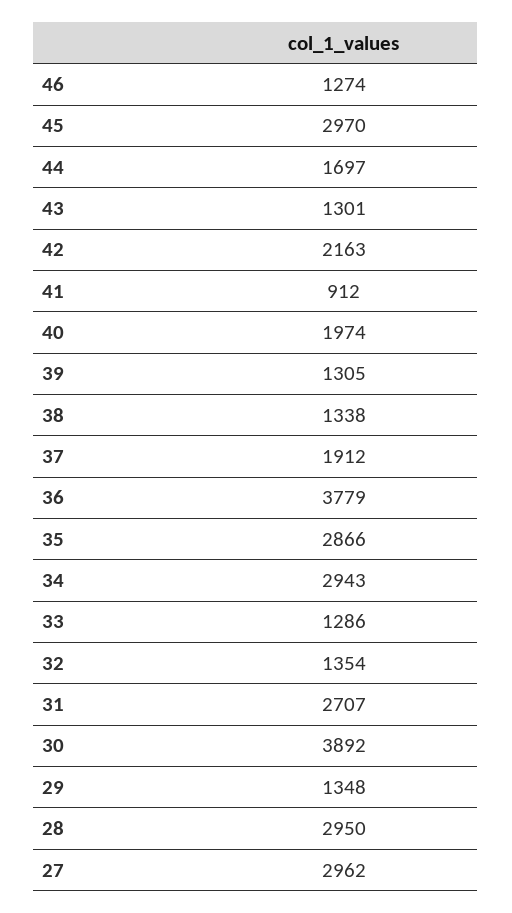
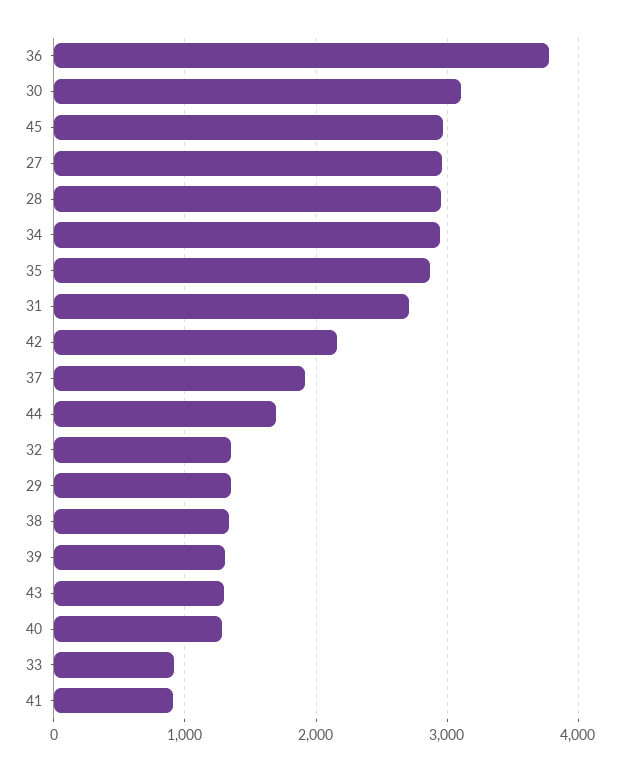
46: 1274 -> none
40: 1974 -> 1300
33: 1286 -> 900
30: 3892 -> 3100

